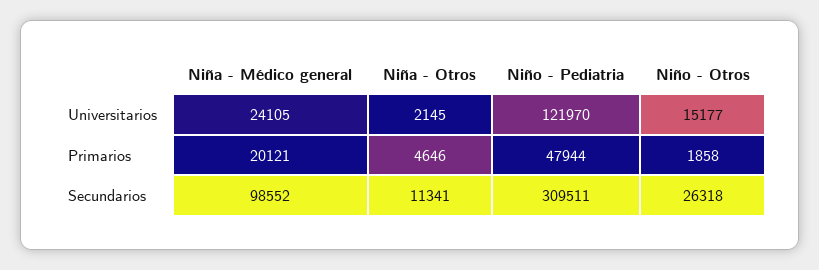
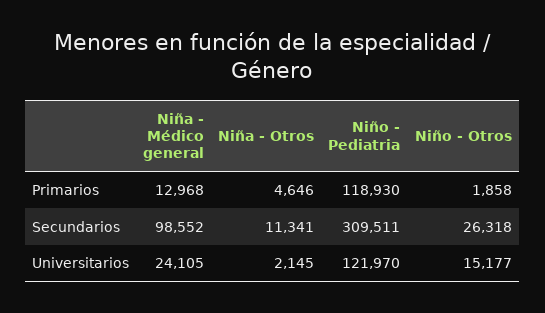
Niña - Médico general, Primarios: 20121 -> 12968
Niño - Pediatria, Primarios: 47944 -> 118930

